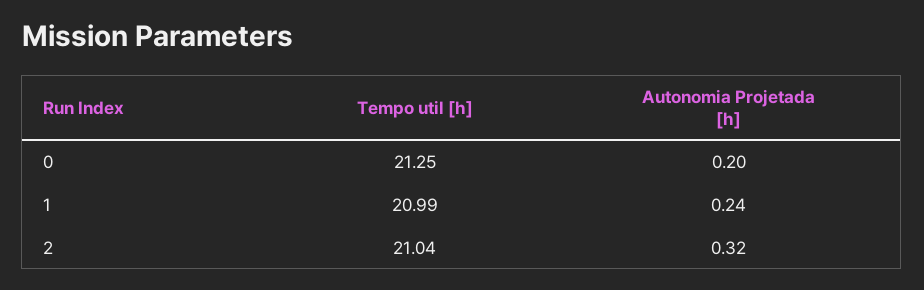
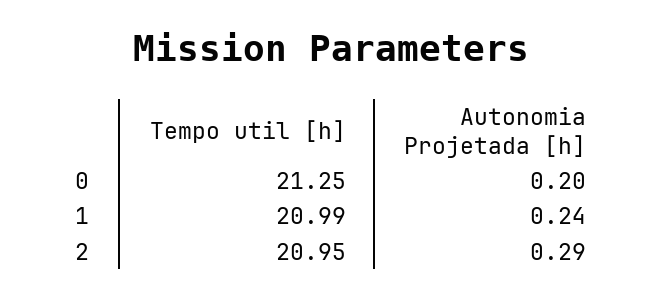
Tempo util [h], 2: 21.04 -> 20.95
Autonomia Projetada [h], 2: 0.32 -> 0.29

